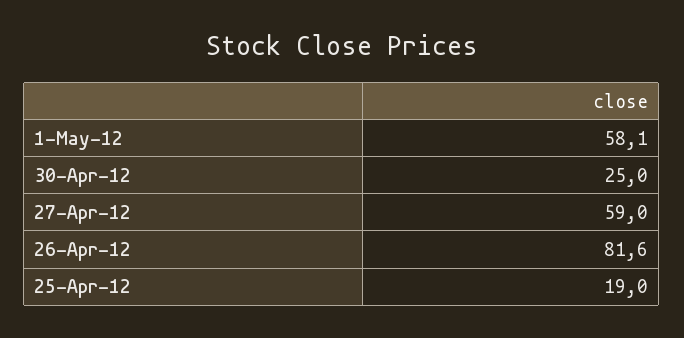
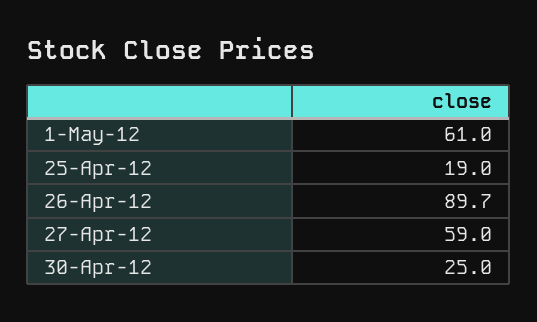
1-May-12: 58.1 -> 61
26-Apr-12: 81.6 -> 89.7

